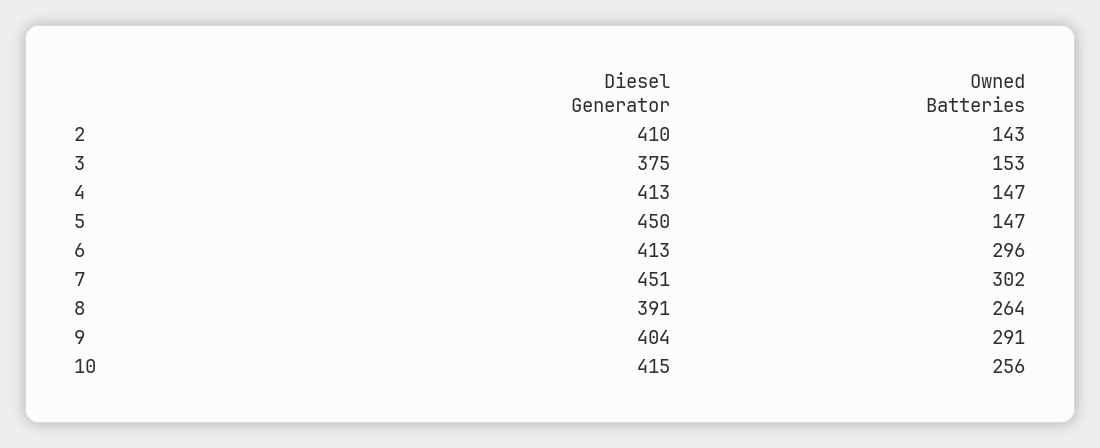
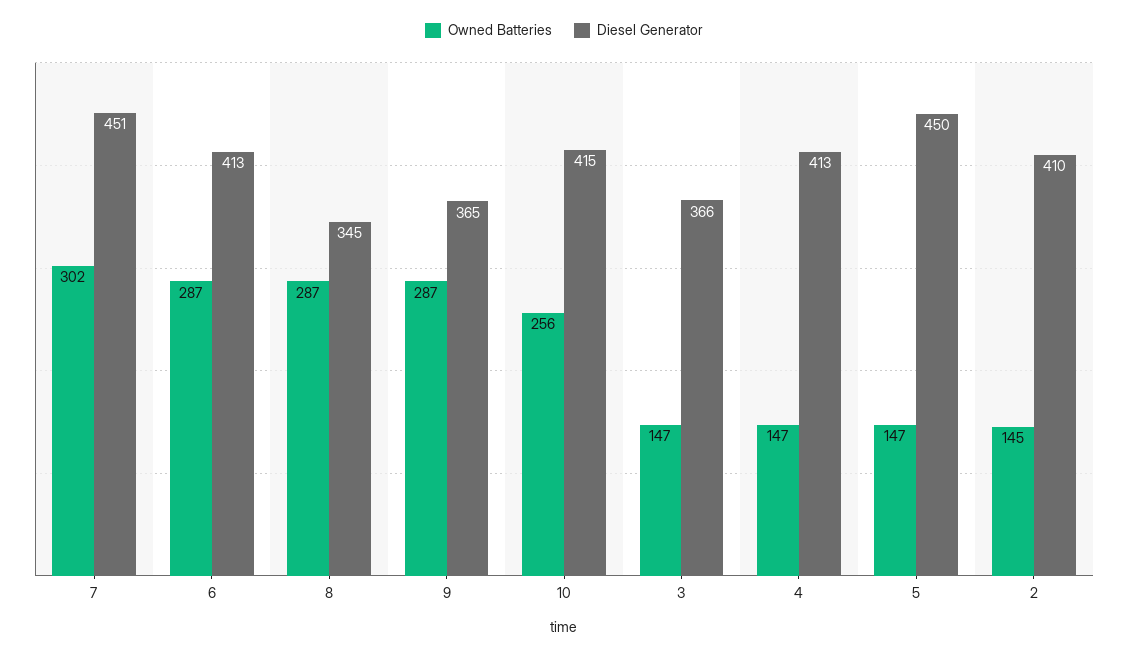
Owned Batteries, 2: 143 -> 145
Diesel Generator, 3: 375 -> 366
Owned Batteries, 3: 153 -> 147
Owned Batteries, 6: 296 -> 287
Diesel Generator, 8: 391 -> 345
Owned Batteries, 8: 264 -> 287
Diesel Generator, 9: 404 -> 365
Owned Batteries, 9: 291 -> 287

